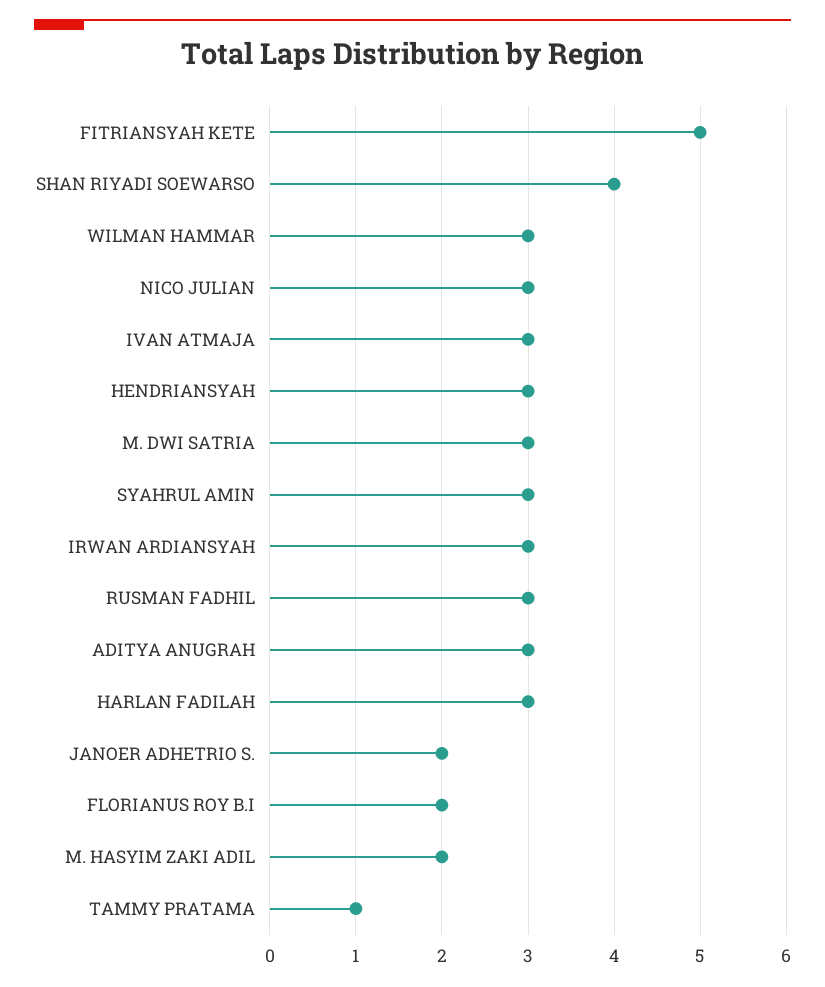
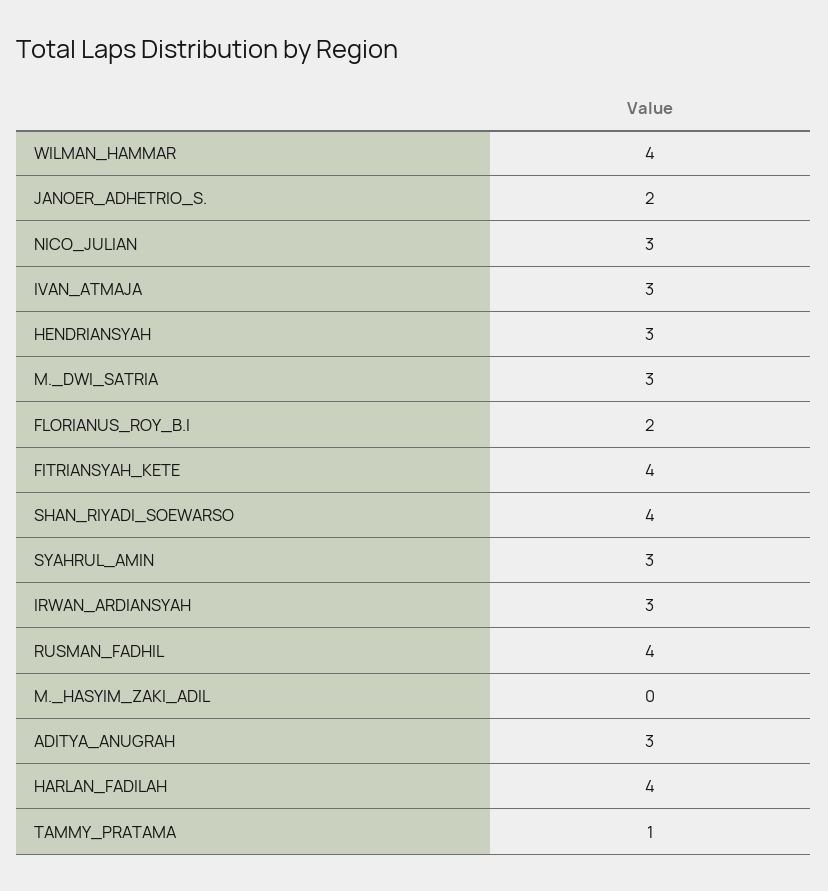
FITRIANSYAH KETE: 5 -> 4
WILMAN HAMMAR: 3 -> 4
RUSMAN FADHIL: 3 -> 4
HARLAN FADILAH: 3 -> 4
M. HASYIM ZAKI ADIL: 2 -> 0

